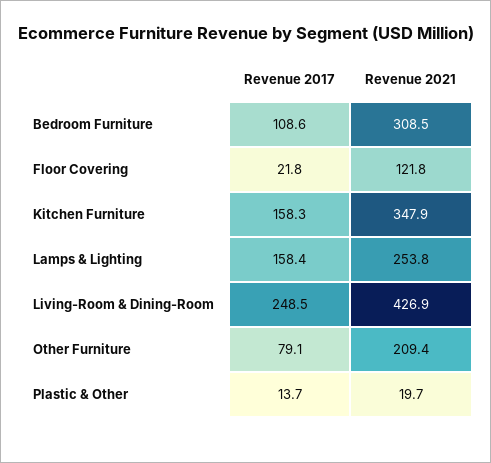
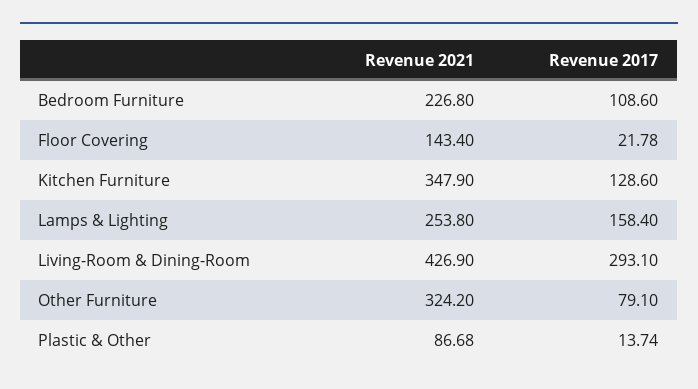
Revenue 2021, Bedroom Furniture: 308.5 -> 226.8
Revenue 2021, Floor Covering: 121.8 -> 143.4
Revenue 2017, Kitchen Furniture: 158.3 -> 128.6
Revenue 2017, Living-Room & Dining-Room: 248.5 -> 293.1
Revenue 2021, Other Furniture: 209.4 -> 324.2
Revenue 2021, Plastic & Other: 19.7 -> 86.68

